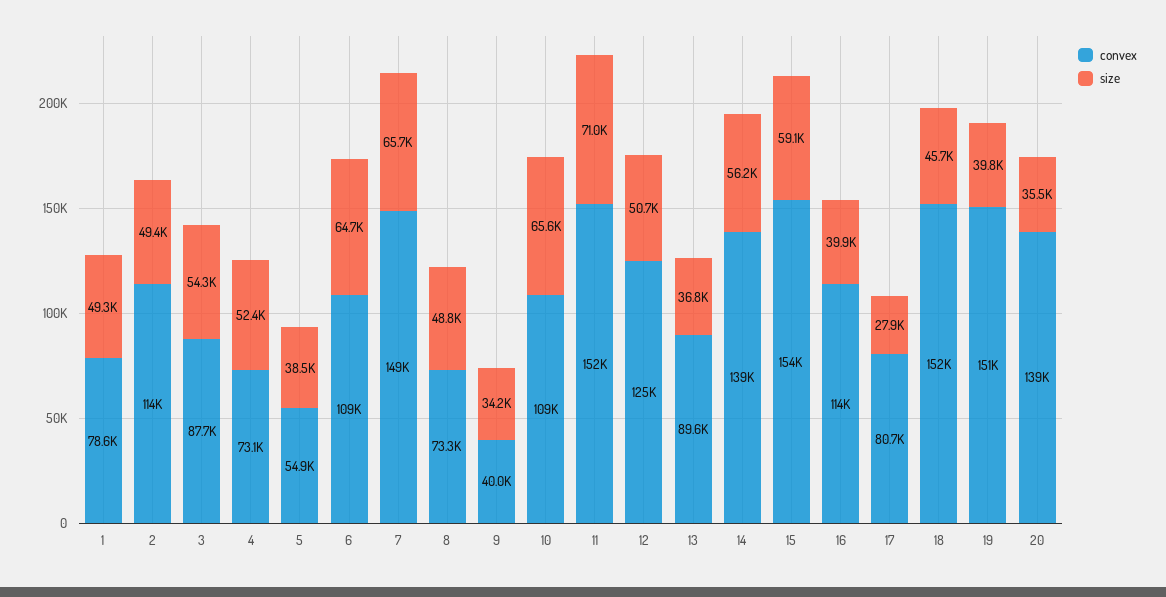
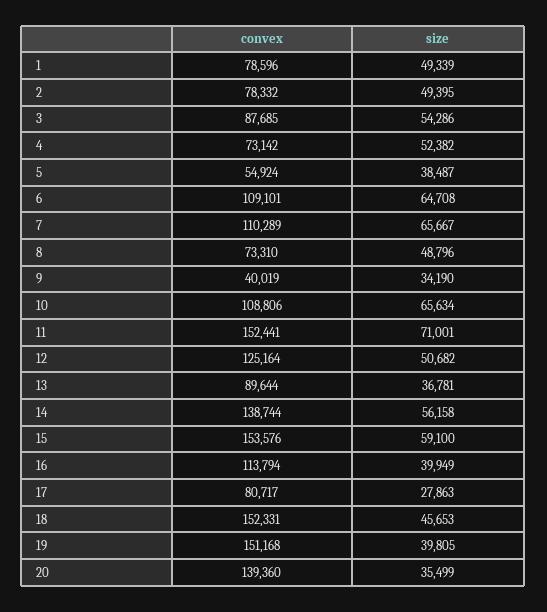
convex, 2: 114000 -> 78332
convex, 7: 149000 -> 110289

